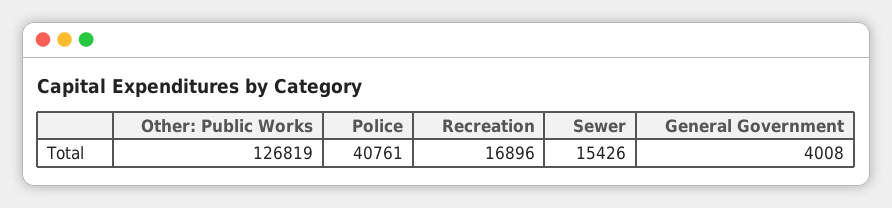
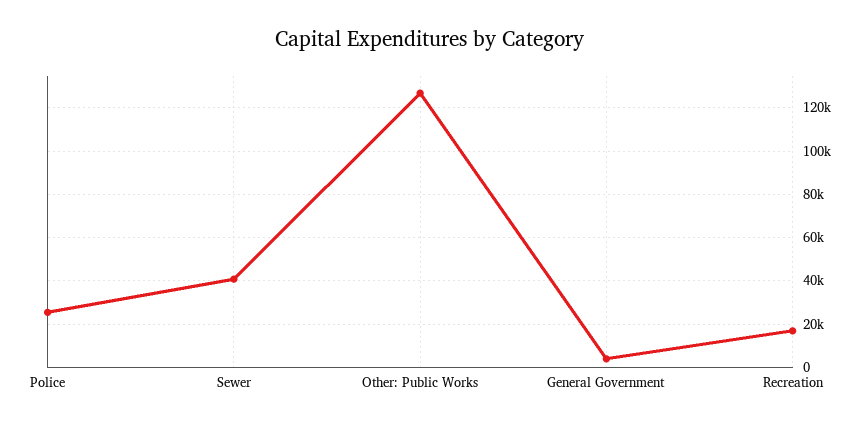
Police: 40761 -> 25000
Sewer: 15426 -> 40000

